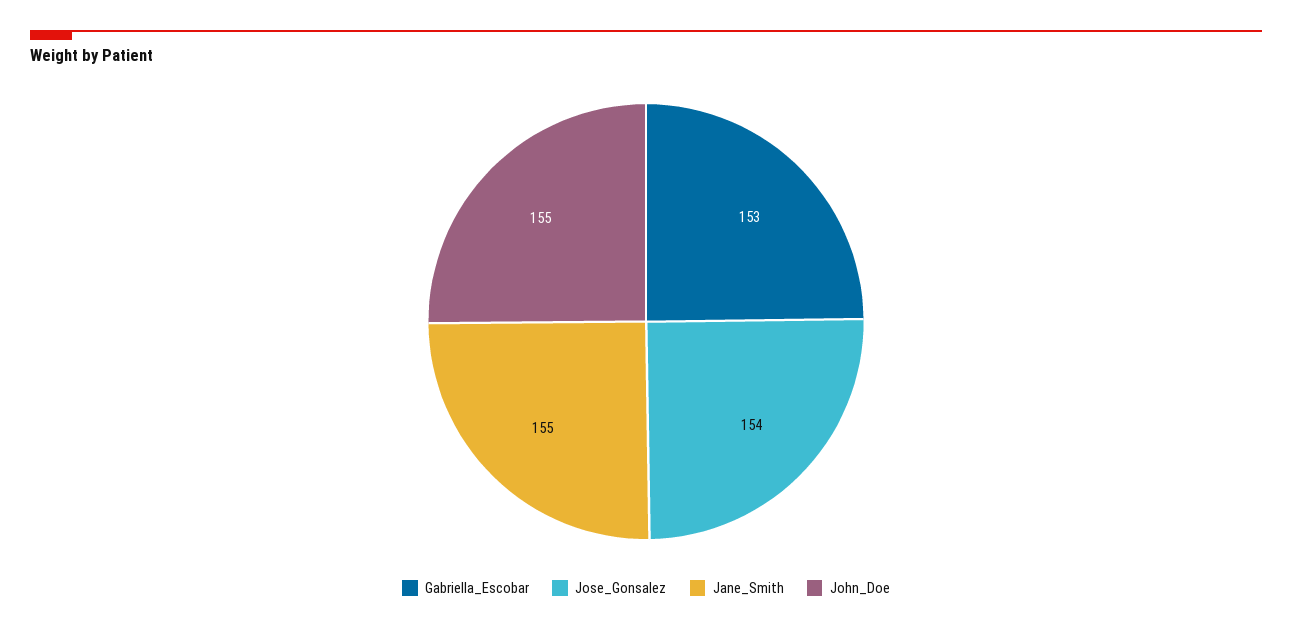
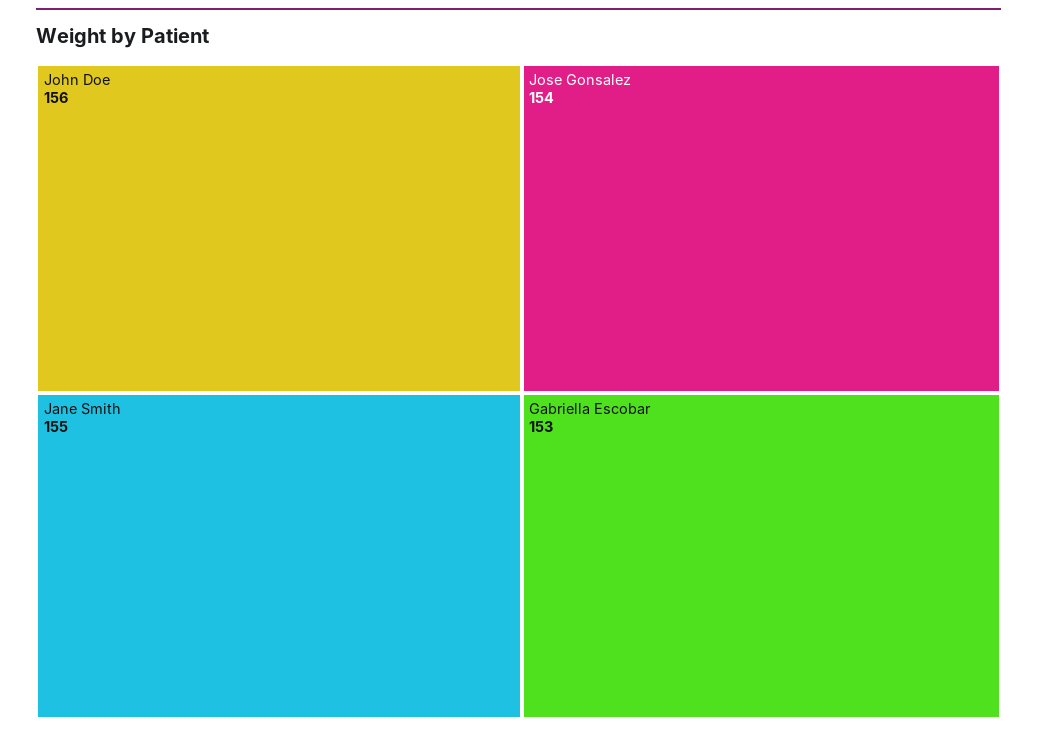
John_Doe: 155 -> 156

